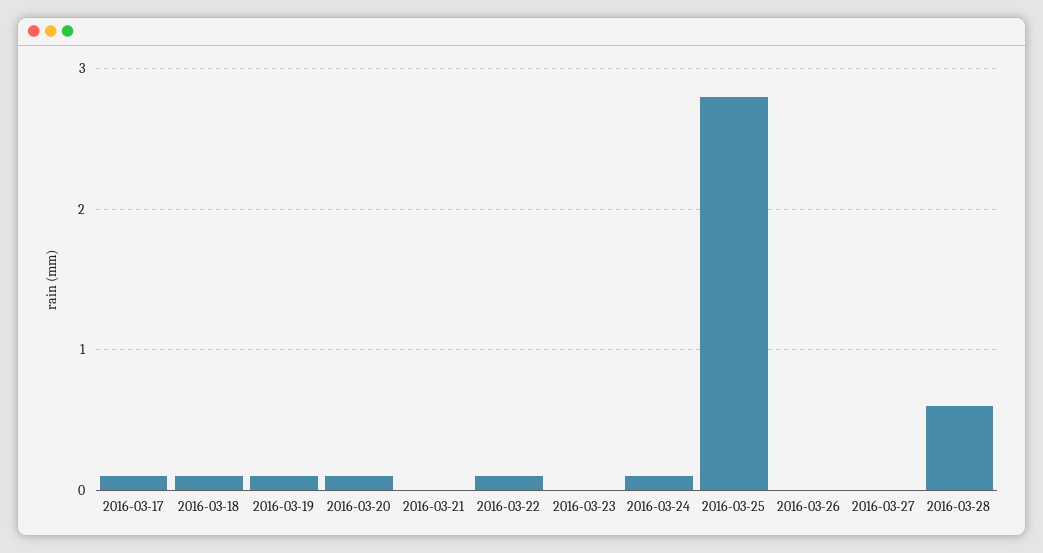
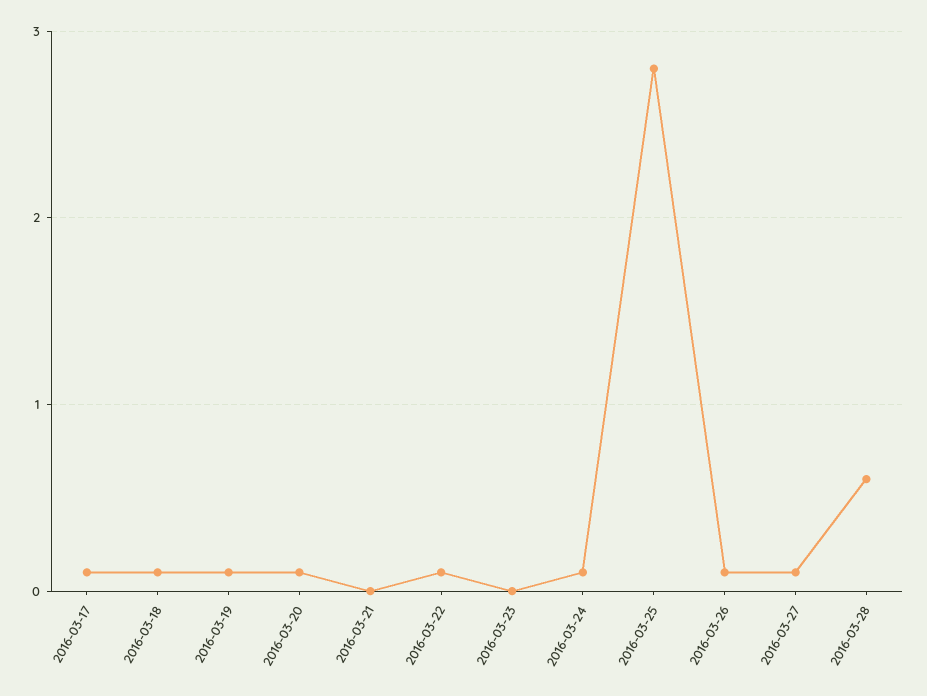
2016-03-26: 0 -> 0.1
2016-03-27: 0 -> 0.1

